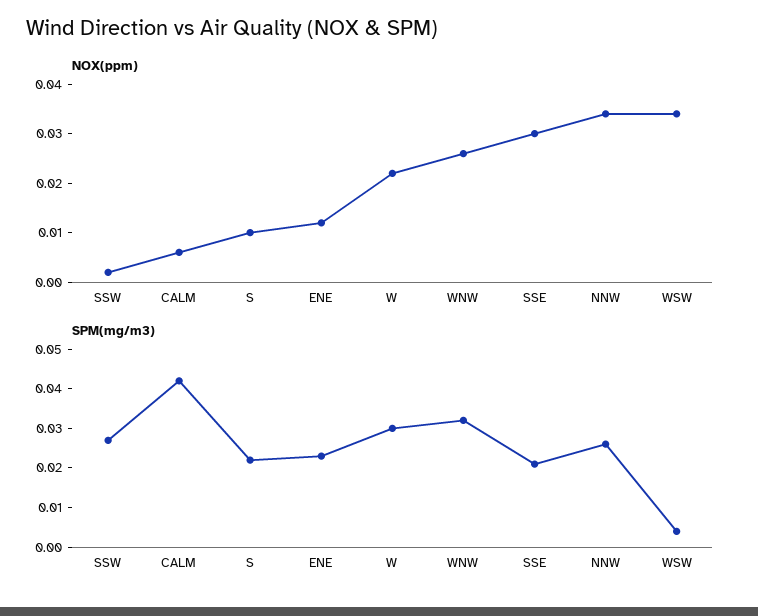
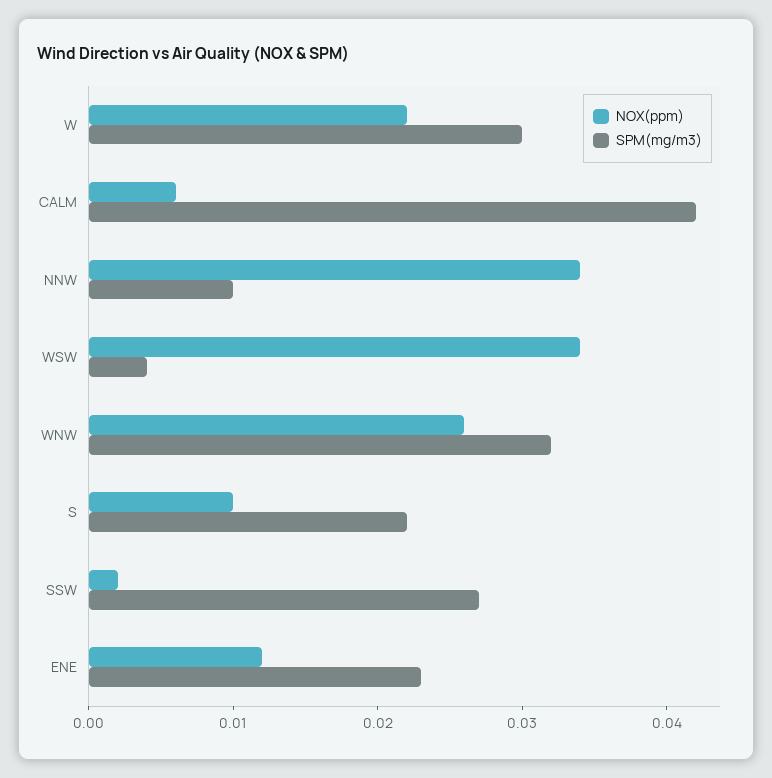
NOX(ppm), SSE: 0.03 -> none
SPM(mg/m3), SSE: 0.02 -> none
SPM(mg/m3), NNW: 0.025 -> 0.01

